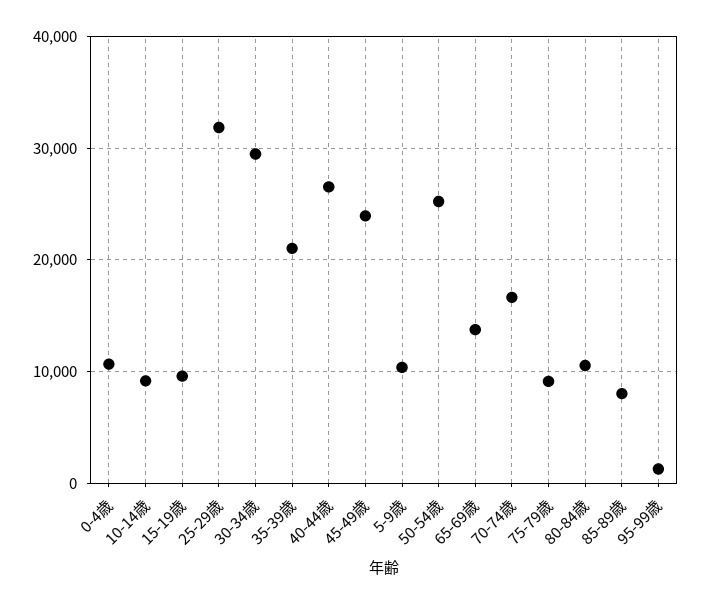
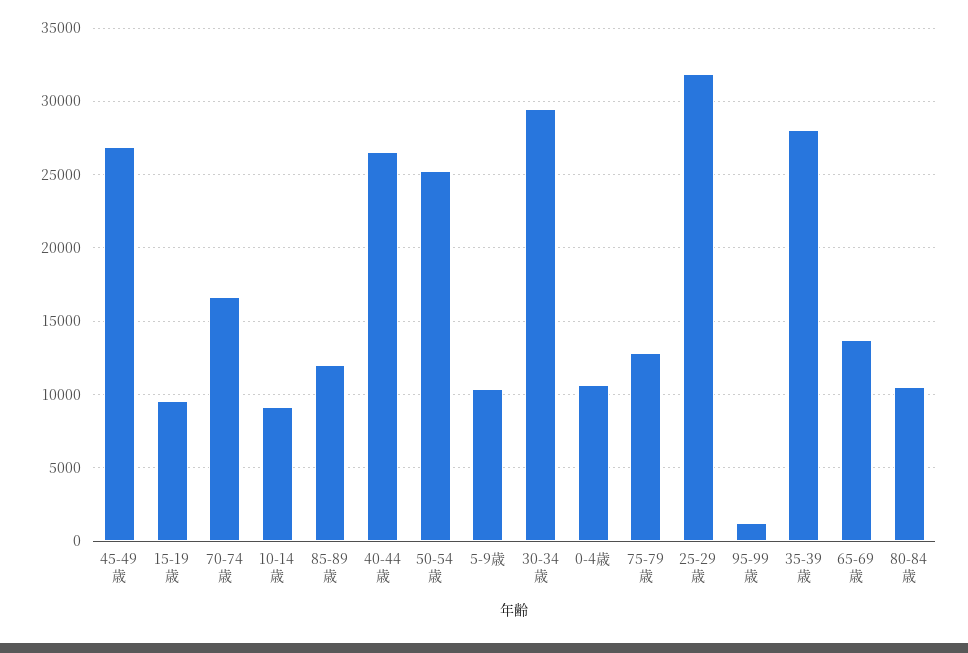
35-39歳: 21000 -> 28000
45-49歳: 24000 -> 27000
75-79歳: 9000 -> 13000
85-89歳: 8000 -> 12000

